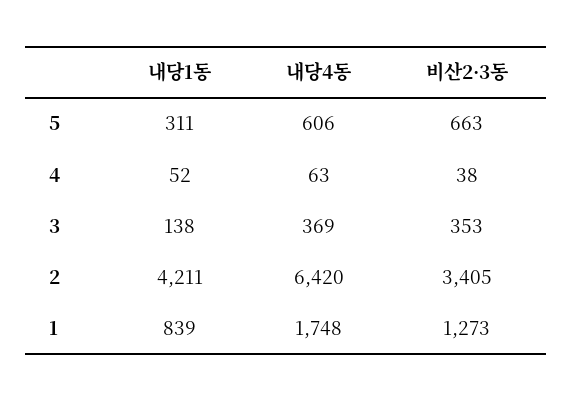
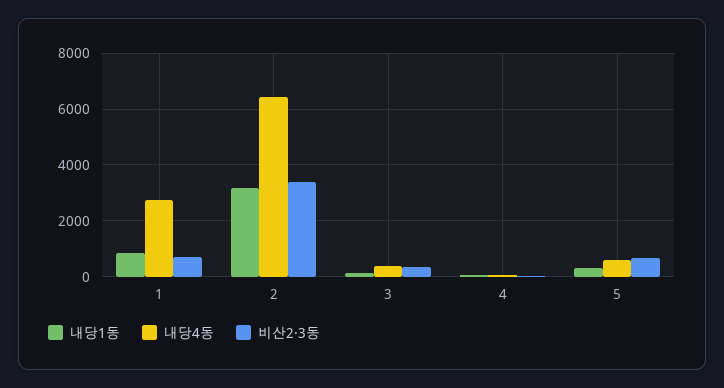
내당1동, 2: 4211 -> 3250
내당4동, 1: 1748 -> 2750
비산2·3동, 1: 1273 -> 750

